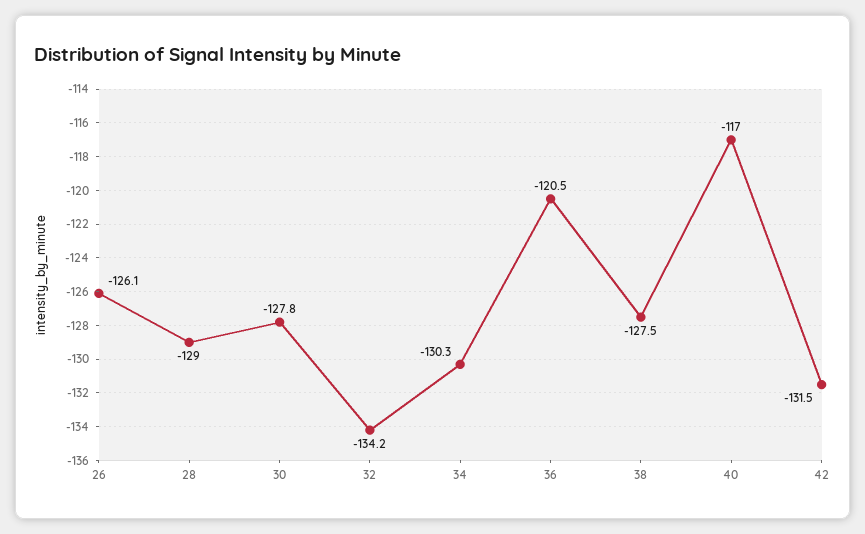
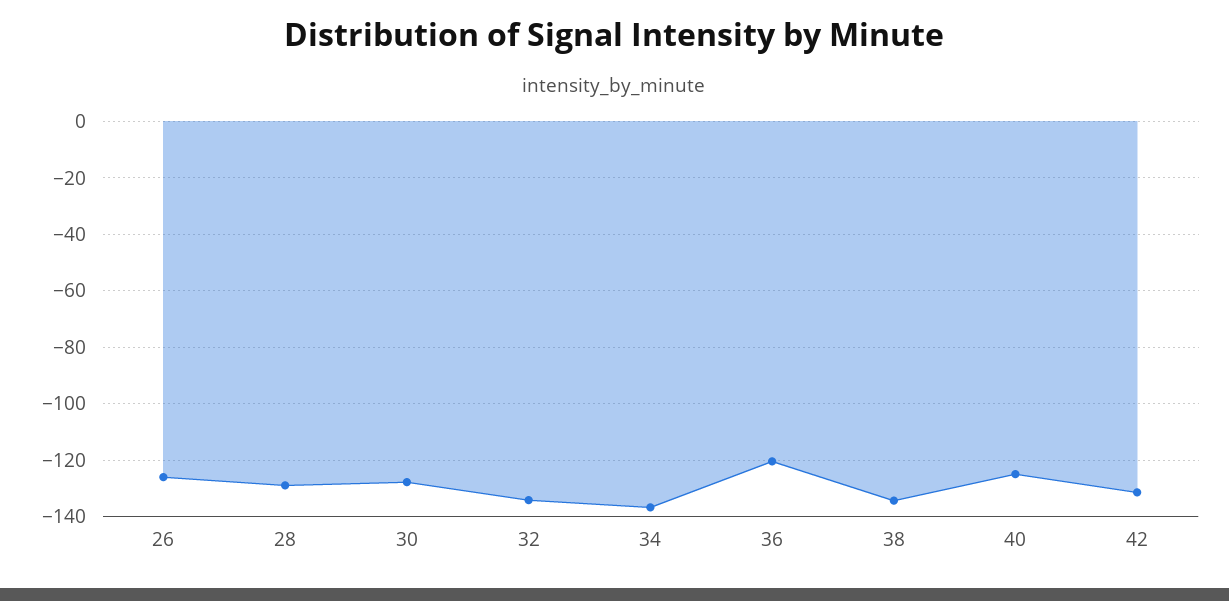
34: -130.3 -> -137.5
38: -127.5 -> -135
40: -117 -> -125

